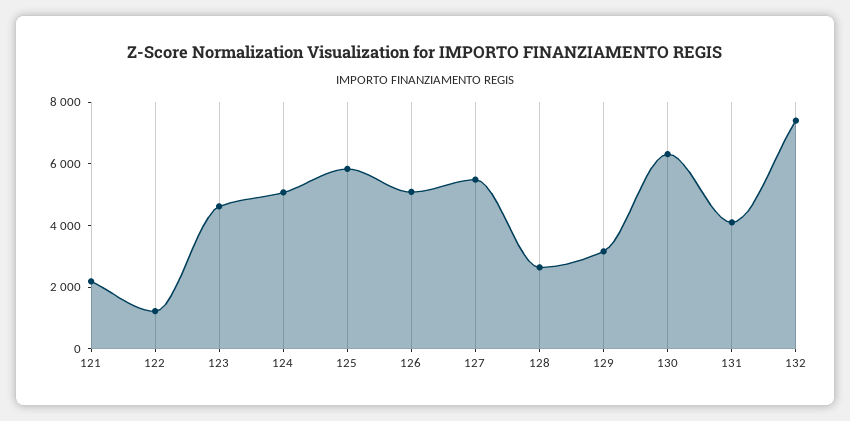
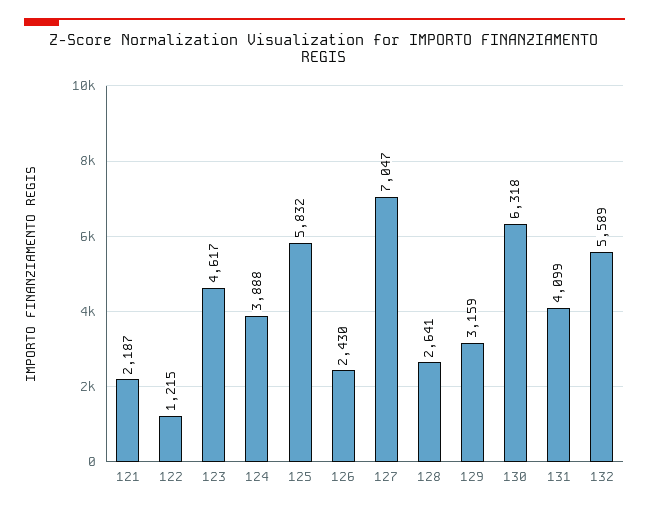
124: 5000 -> 3888
126: 5000 -> 2430
127: 5500 -> 7047
132: 7500 -> 5589

